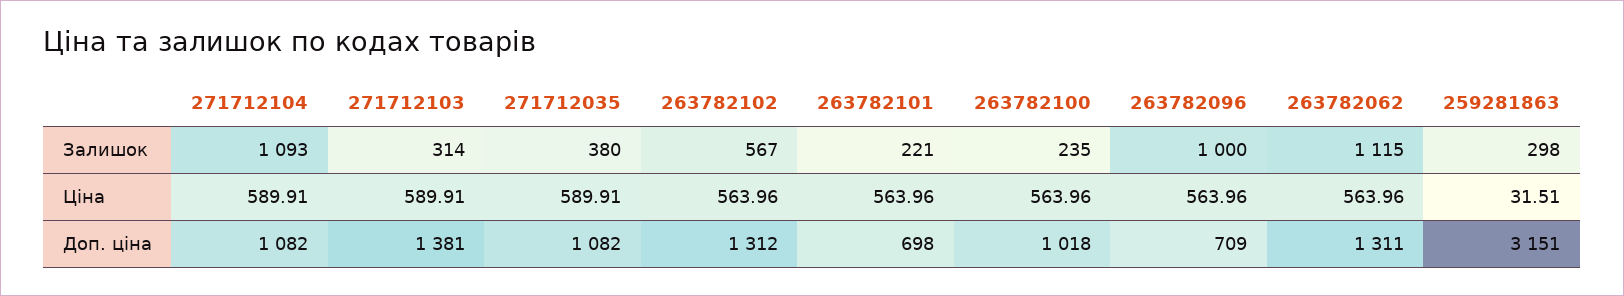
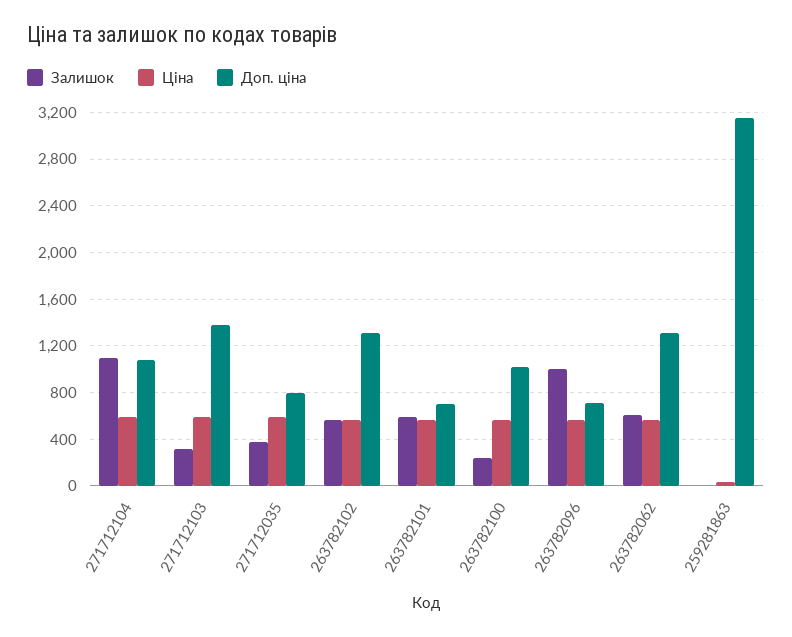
Залишок, 263782101: 221 -> 600
Залишок, 263782062: 1115 -> 600
Залишок, 259281863: 298 -> 0
Доп. ціна, 271712035: 1082 -> 800

